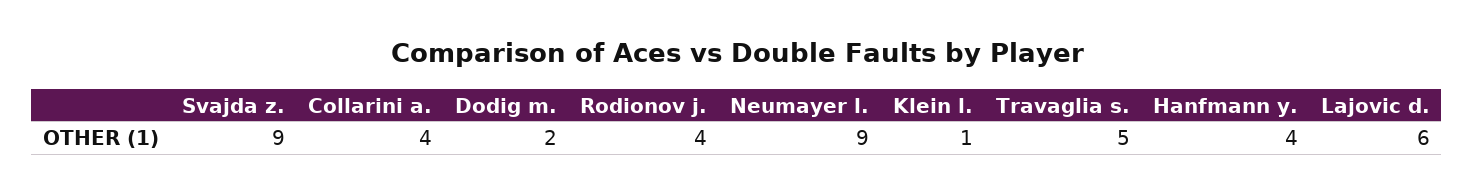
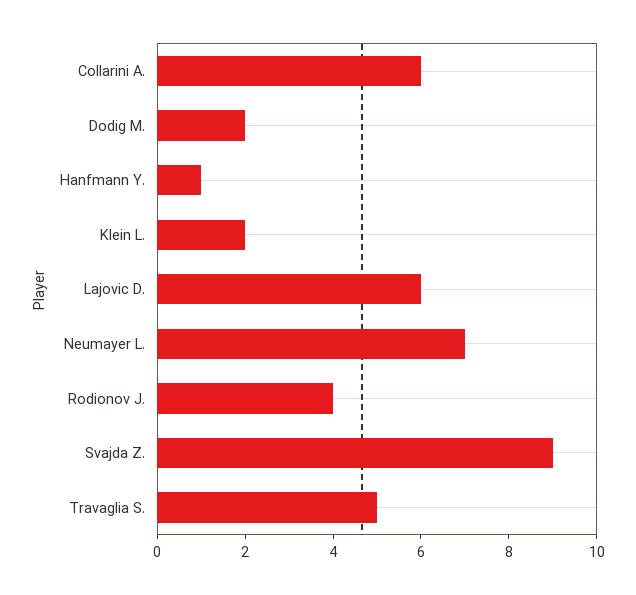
Collarini a.: 4 -> 6
Neumayer l.: 9 -> 7
Klein l.: 1 -> 2
Hanfmann y.: 4 -> 1

